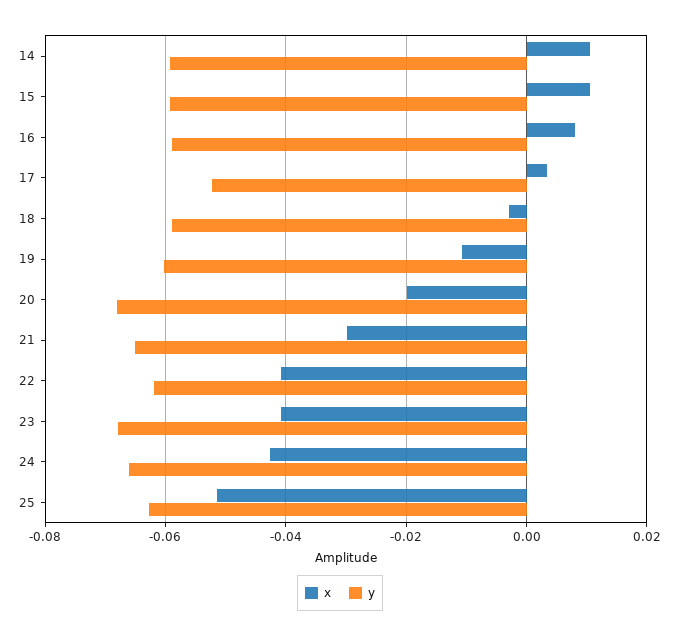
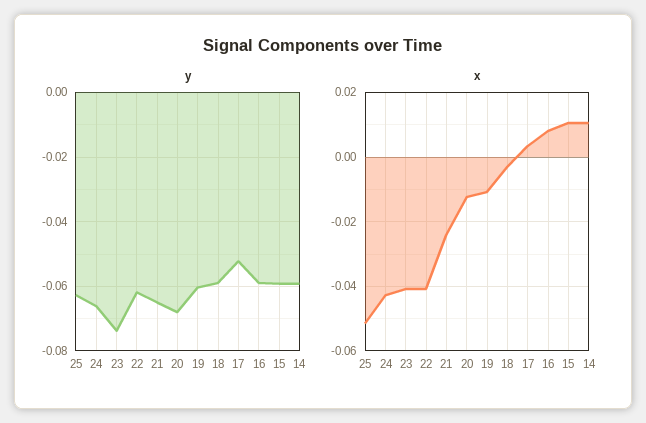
x, 20: -0.02 -> -0.012
x, 21: -0.03 -> -0.024
y, 23: -0.068 -> -0.074

